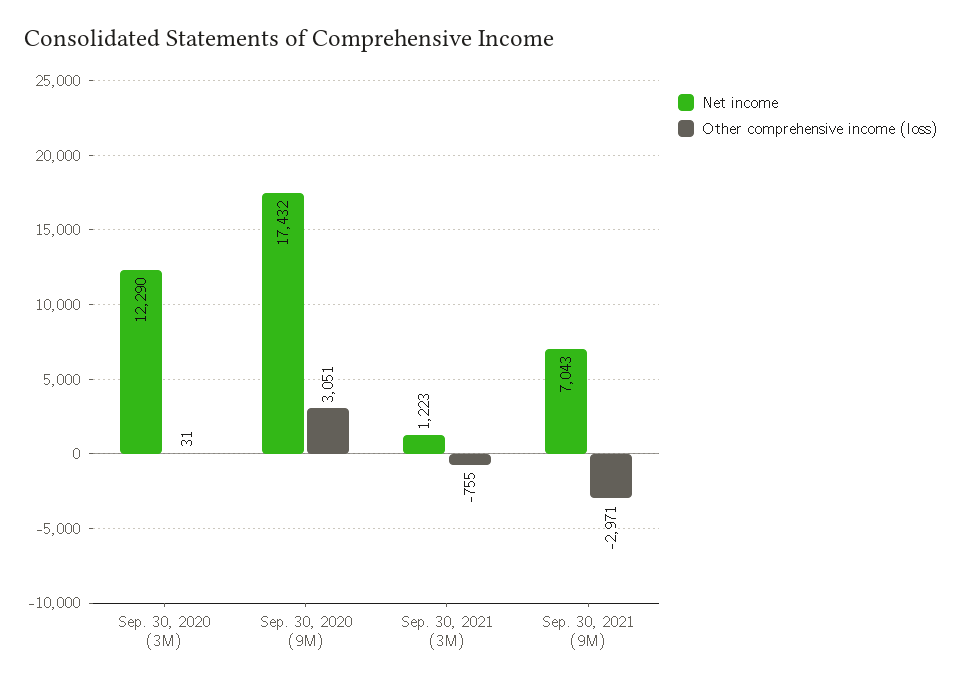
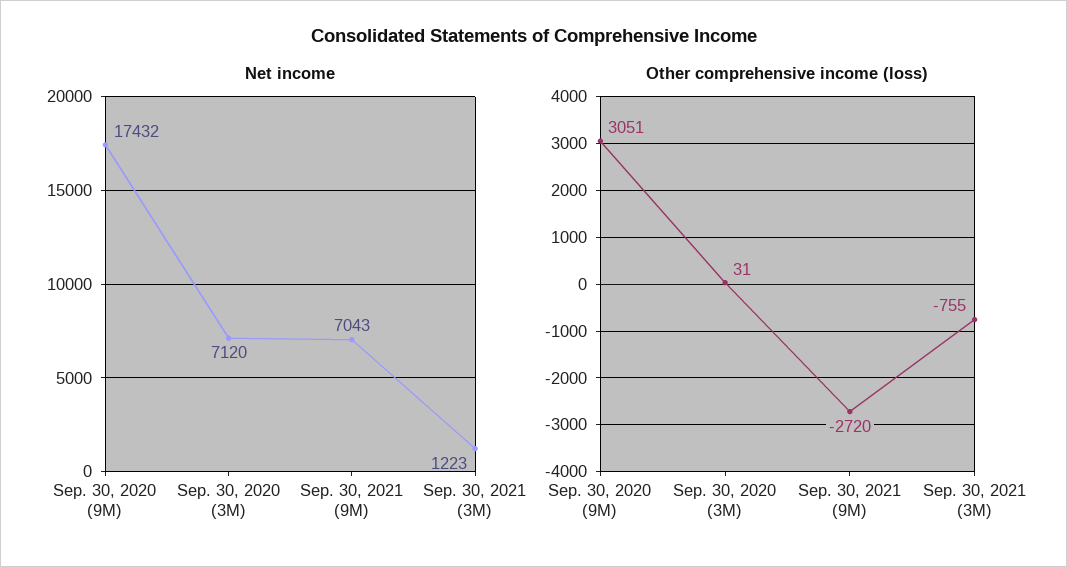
Net income, Sep. 30, 2020 (3M): 12290 -> 7120
Other comprehensive income (loss), Sep. 30, 2021 (9M): -2971 -> -2720

